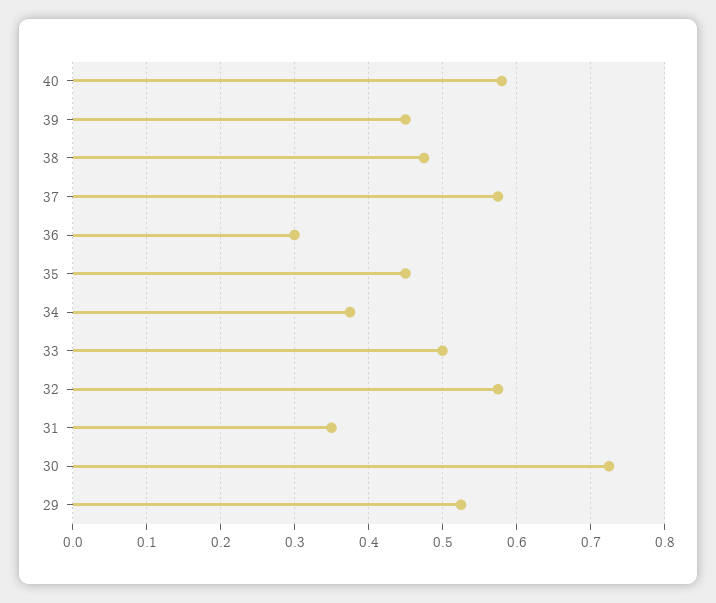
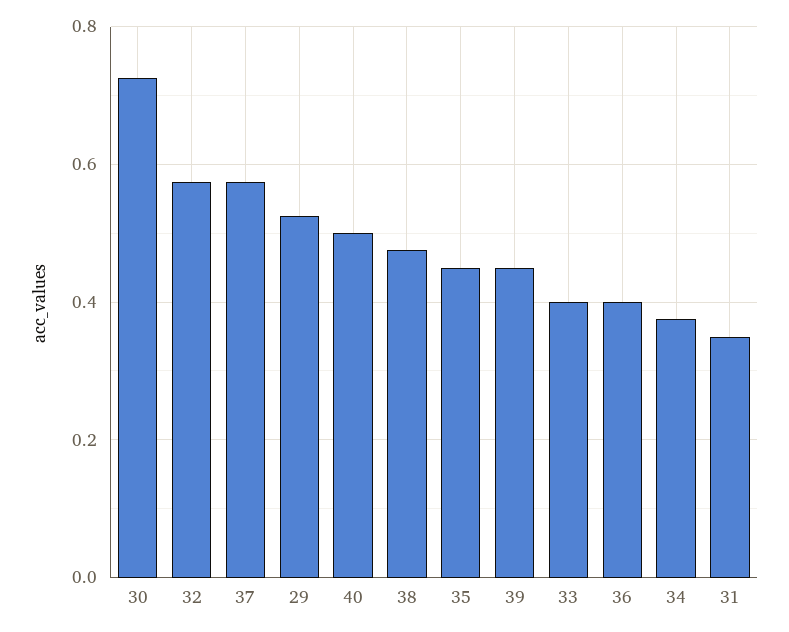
40: 0.58 -> 0.5
36: 0.3 -> 0.4
33: 0.5 -> 0.4

